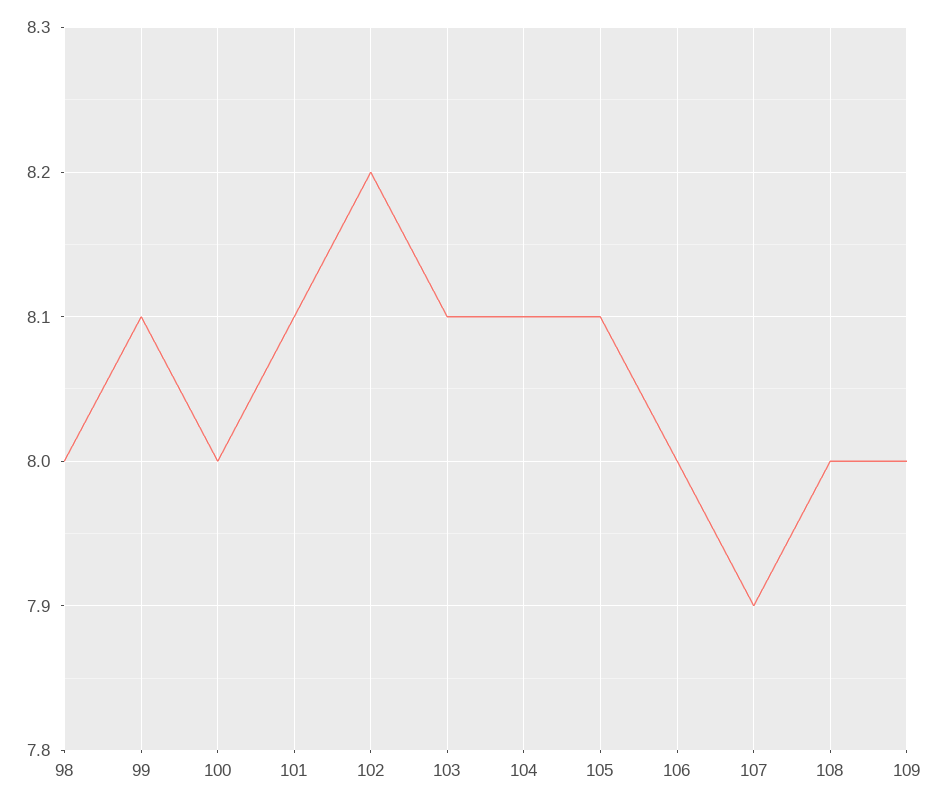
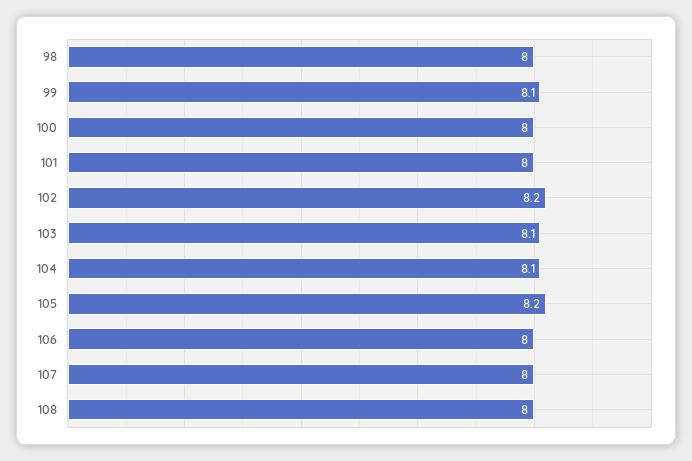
101: 8.1 -> 8
105: 8.1 -> 8.2
107: 7.9 -> 8
109: 8 -> none

